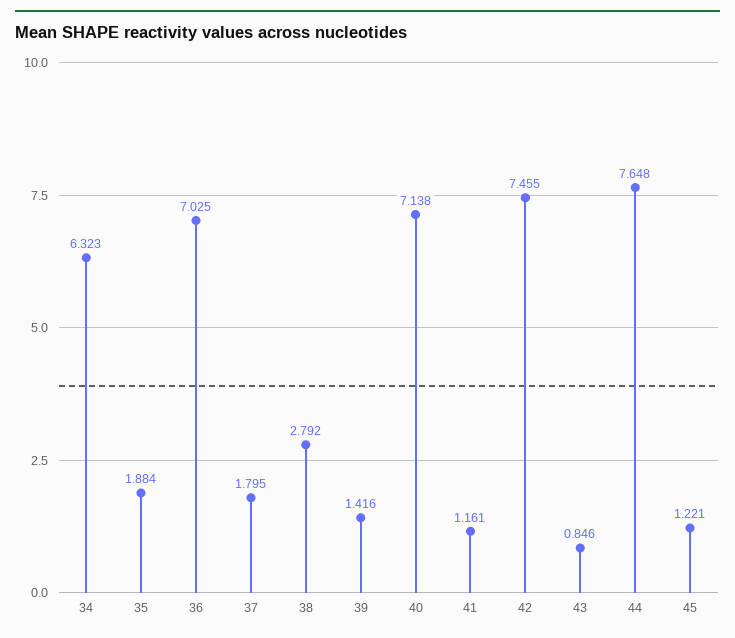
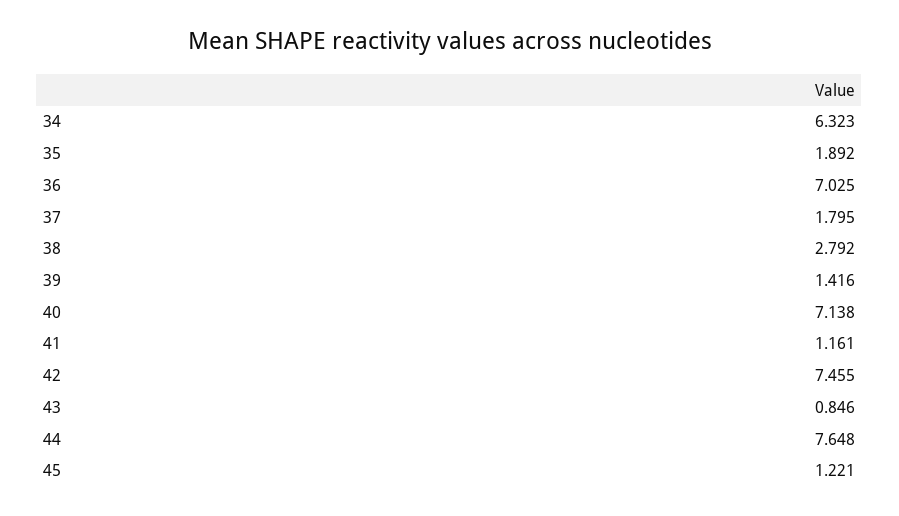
35: 1.884 -> 1.892

